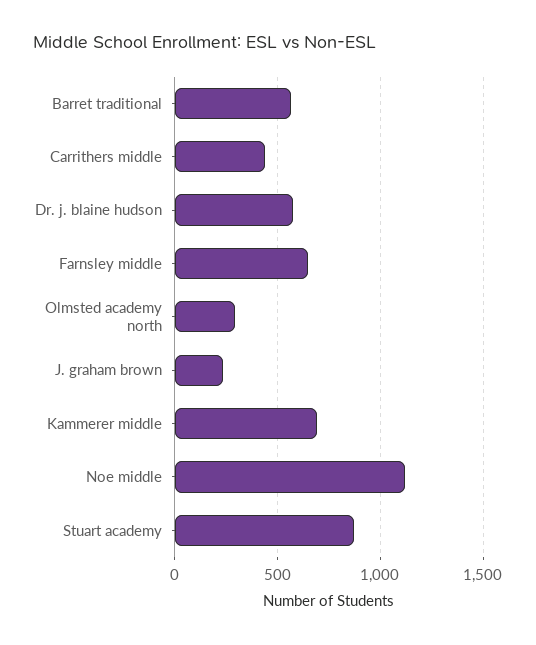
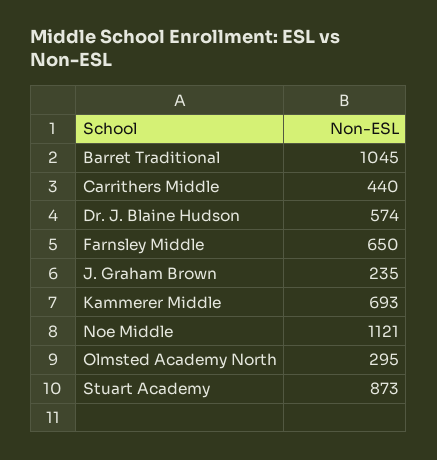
Barret traditional: 550 -> 1045

